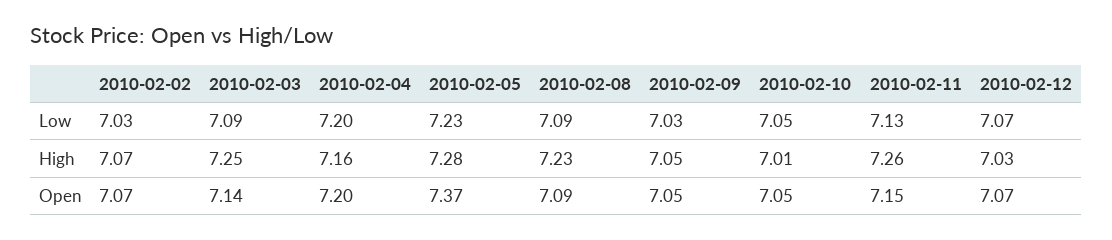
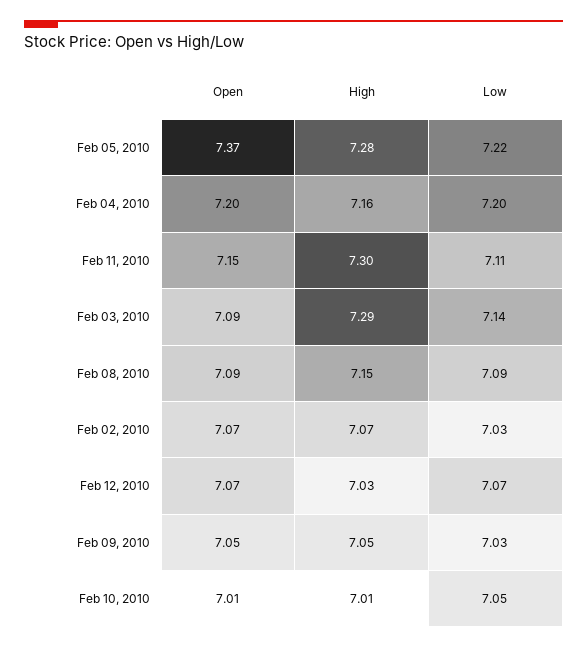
2010-02-03, Low: 7.09 -> 7.14
2010-02-05, Low: 7.23 -> 7.22
2010-02-11, Low: 7.13 -> 7.11
2010-02-03, High: 7.25 -> 7.29
2010-02-08, High: 7.23 -> 7.15
2010-02-11, High: 7.26 -> 7.3
2010-02-03, Open: 7.14 -> 7.09
2010-02-10, Open: 7.05 -> 7.01

